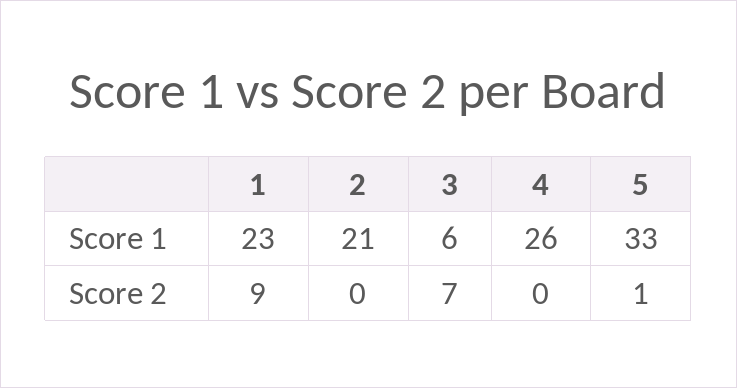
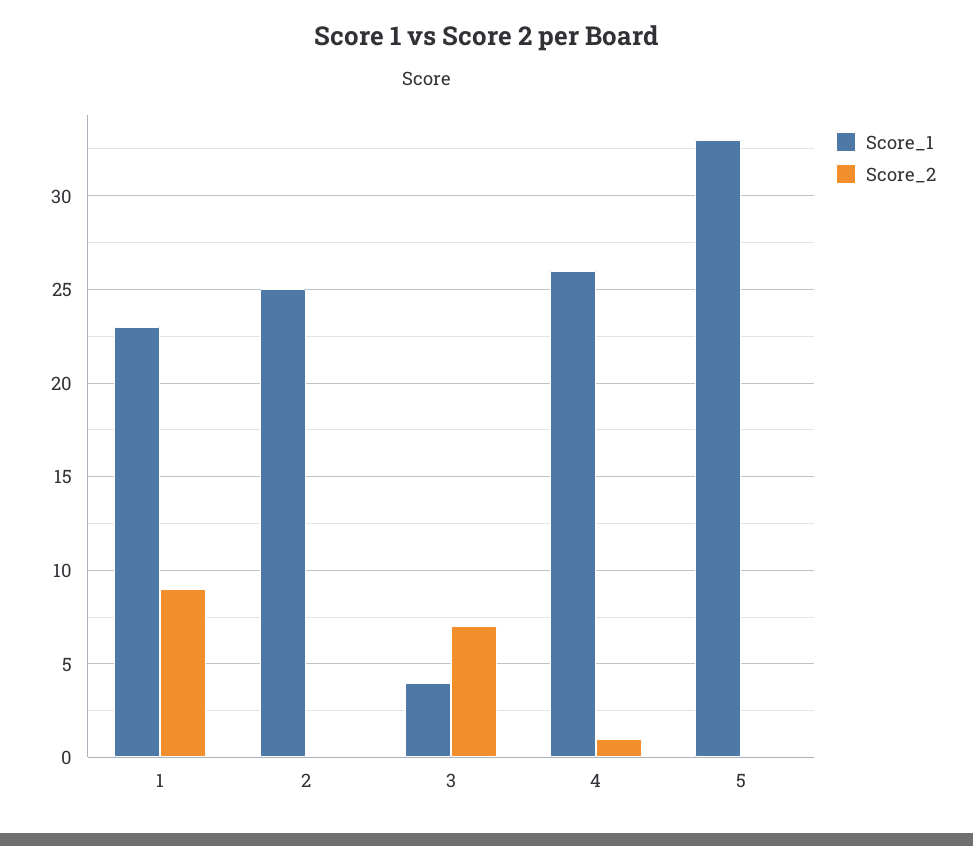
Score 1, 2: 21 -> 25
Score 1, 3: 6 -> 4
Score 2, 4: 0 -> 1
Score 2, 5: 1 -> 0

